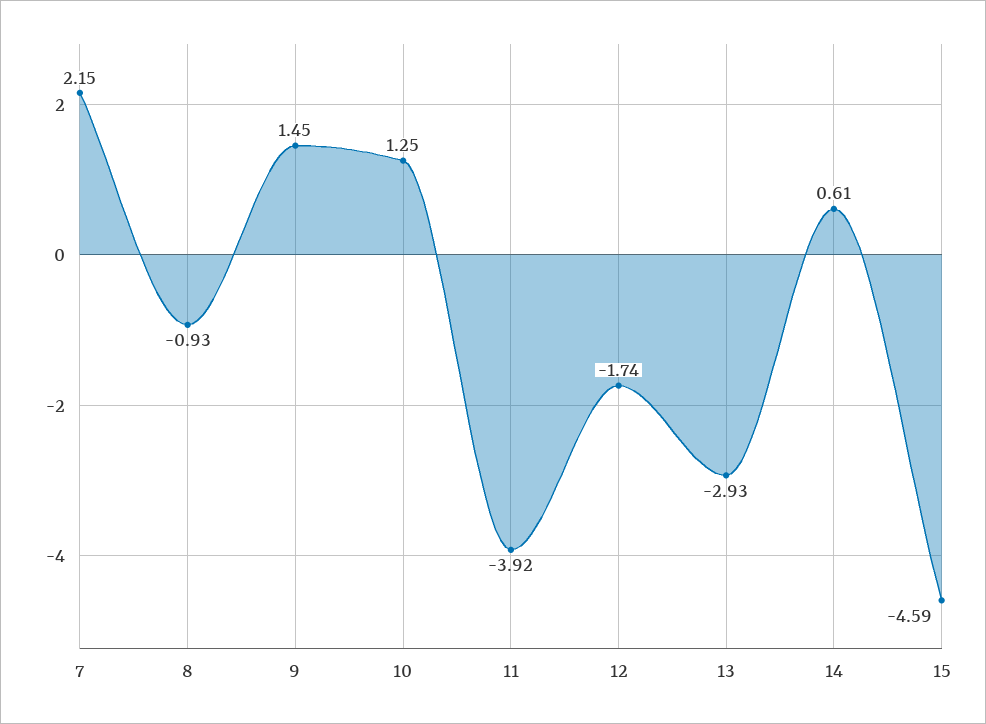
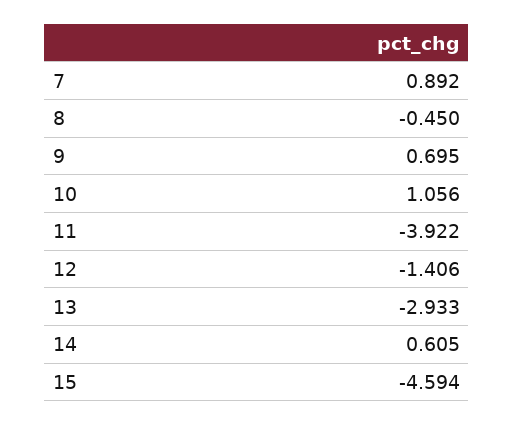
7: 2.15 -> 0.892
8: -0.93 -> -0.45
9: 1.45 -> 0.695
10: 1.25 -> 1.056
12: -1.74 -> -1.406

